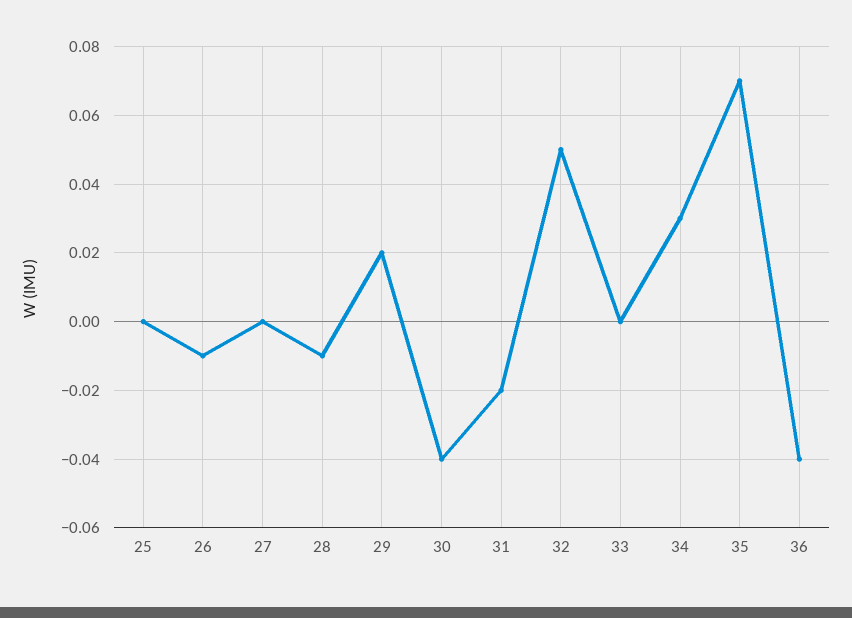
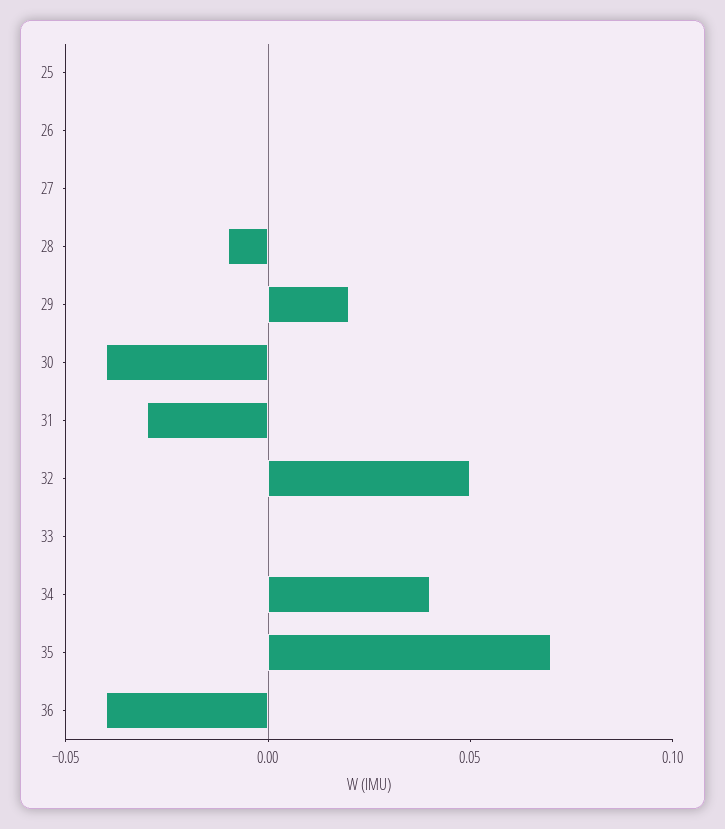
26: -0.01 -> 0
31: -0.02 -> -0.03
34: 0.03 -> 0.04

